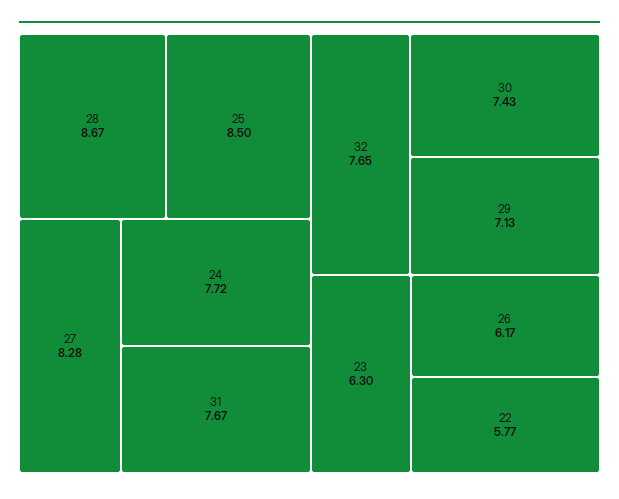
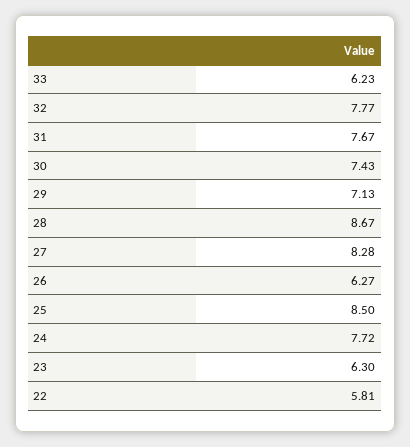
32: 7.65 -> 7.77
26: 6.17 -> 6.27
22: 5.77 -> 5.81
33: none -> 6.23

